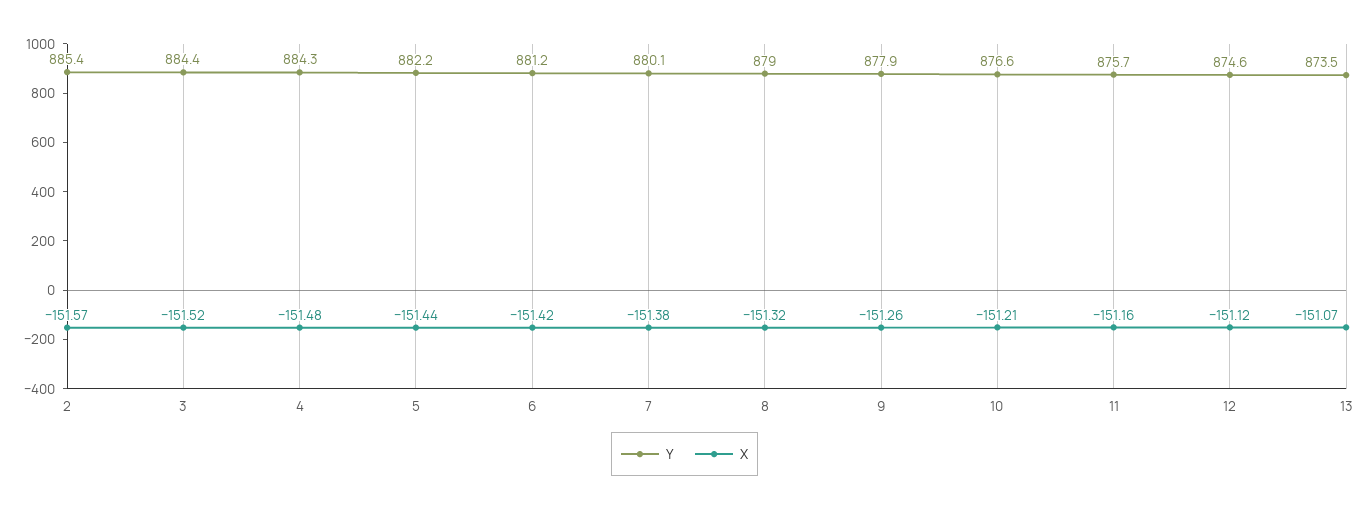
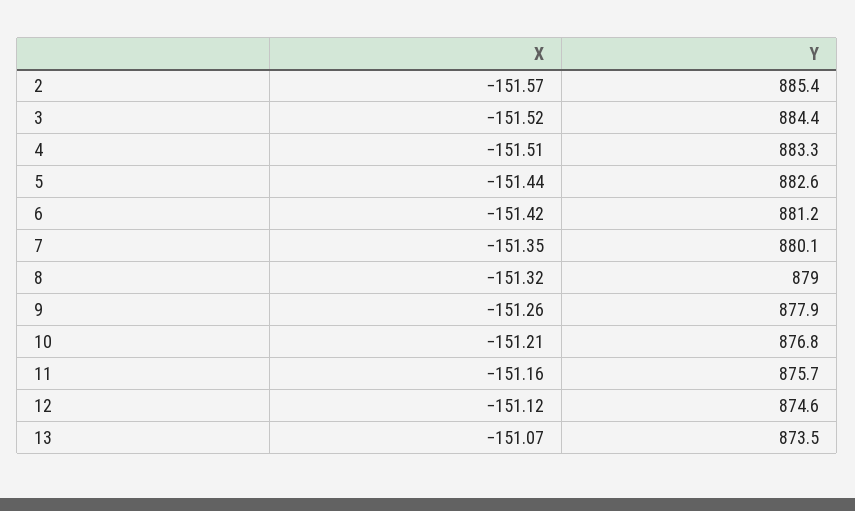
Y, 4: 884.3 -> 883.3
X, 4: -151.48 -> -151.51
Y, 5: 882.2 -> 882.6
X, 7: -151.38 -> -151.35
Y, 10: 876.6 -> 876.8

